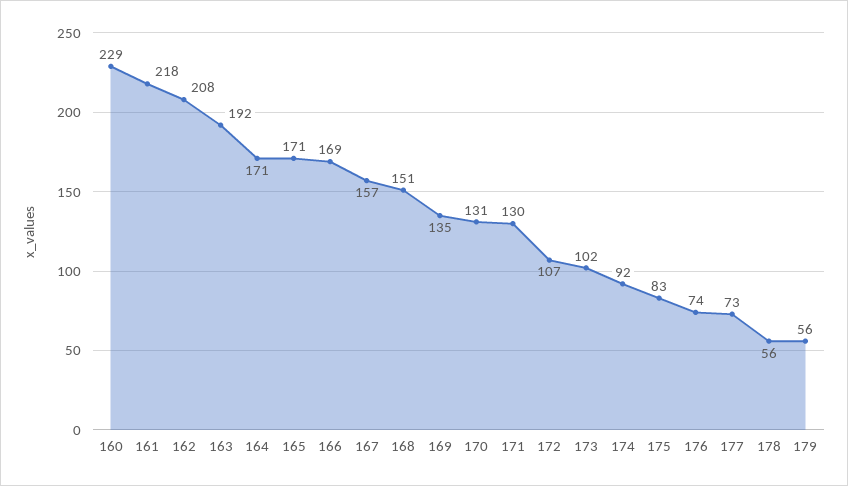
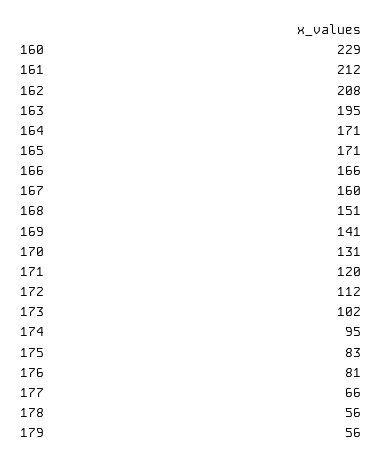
161: 218 -> 212
163: 192 -> 195
166: 169 -> 166
167: 157 -> 160
169: 135 -> 141
171: 130 -> 120
172: 107 -> 112
174: 92 -> 95
176: 74 -> 81
177: 73 -> 66

